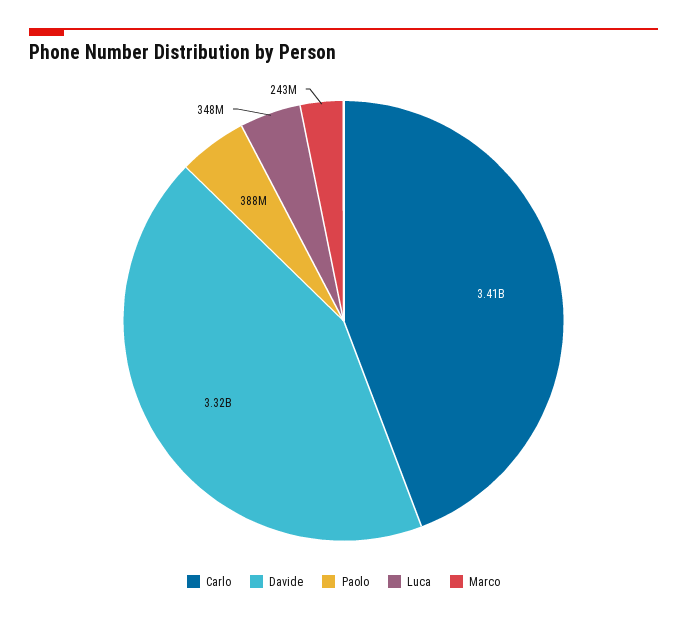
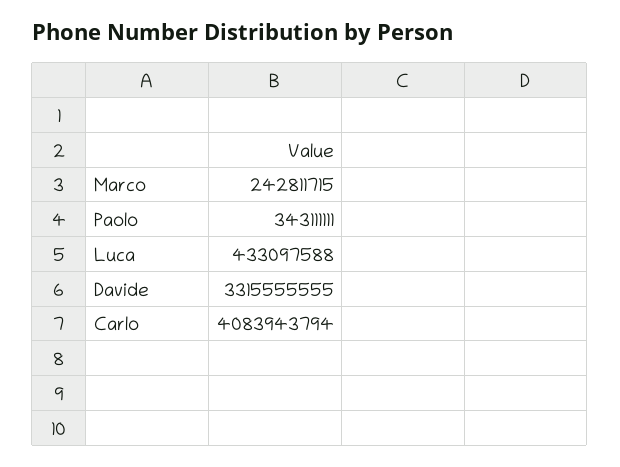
Carlo: 3410000000 -> 4083943794
Paolo: 388000000 -> 343111111
Luca: 348000000 -> 433097588

